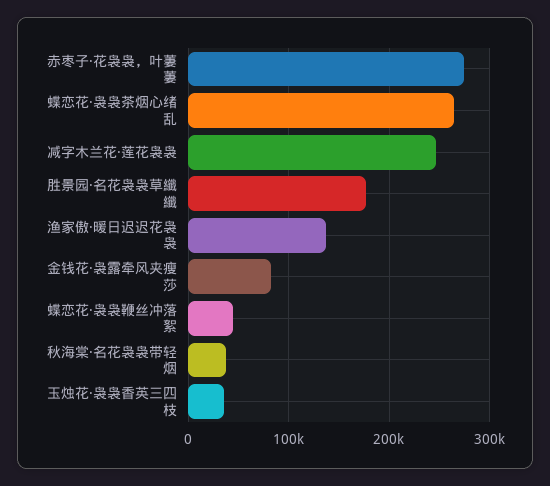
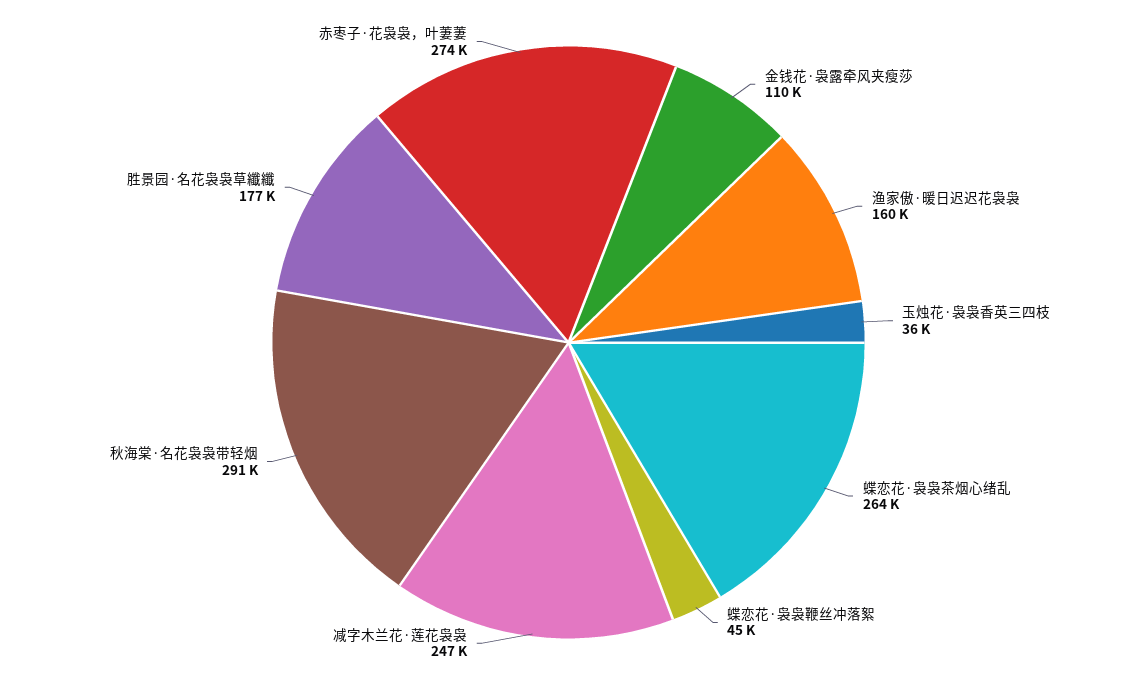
渔家傲·暖日迟迟花袅袅: 140000 -> 160000
金钱花·袅露牵风夹瘦莎: 80000 -> 110000
秋海棠·名花袅袅带轻烟: 40000 -> 291000

